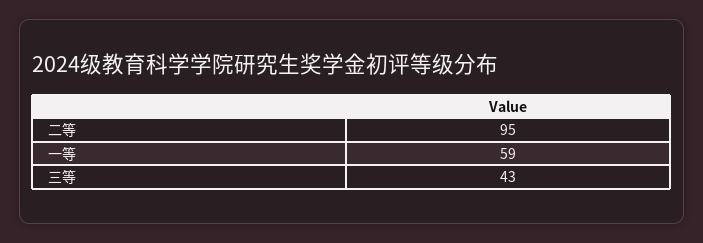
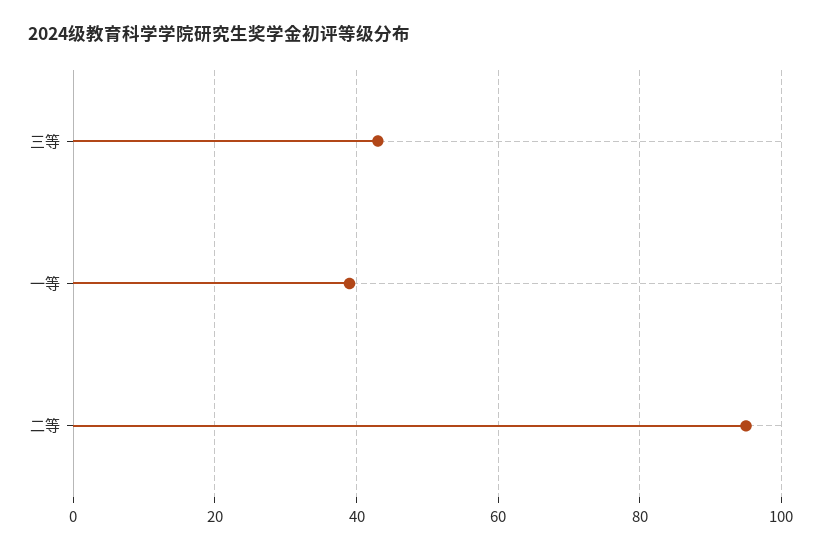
一等: 59 -> 40

